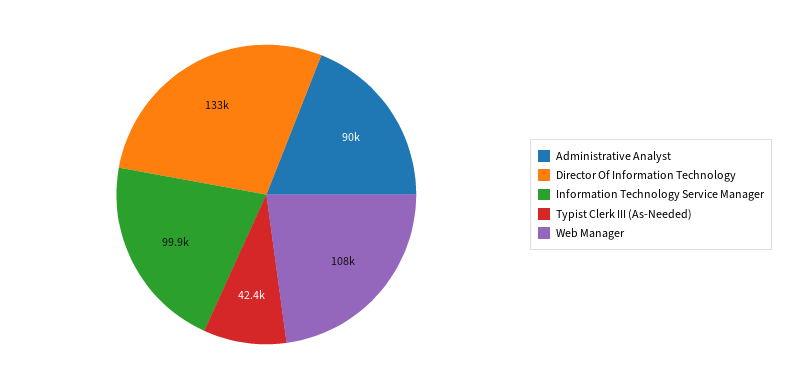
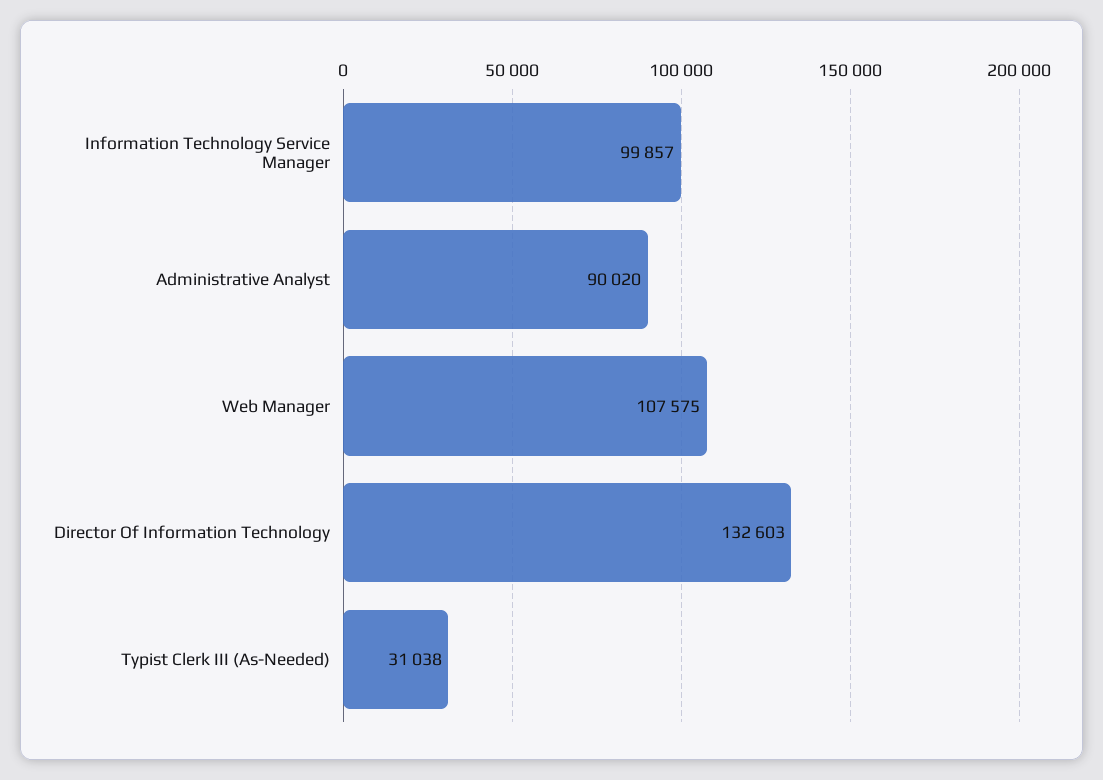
Typist Clerk III (As-Needed): 42400 -> 31038

